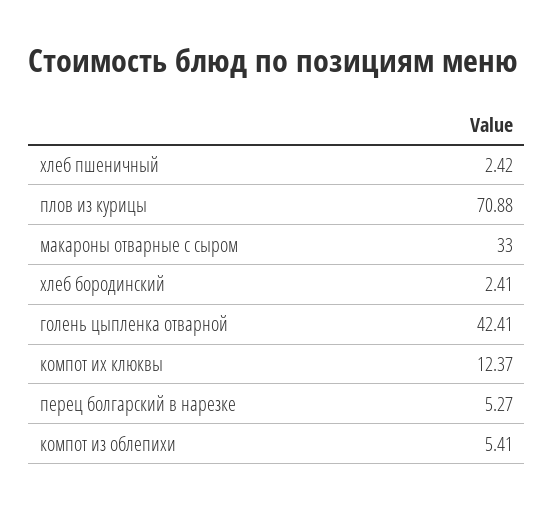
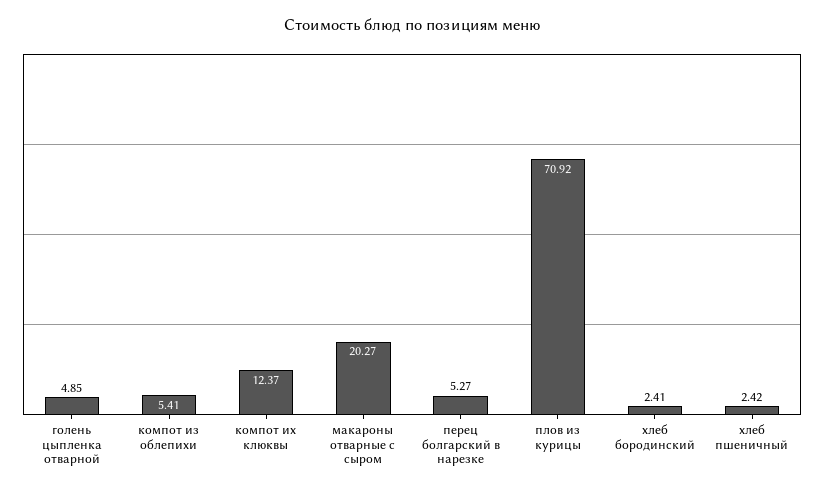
плов из курицы: 70.88 -> 70.92
макароны отварные с сыром: 33 -> 20.27
голень цыпленка отварной: 42.41 -> 4.85

